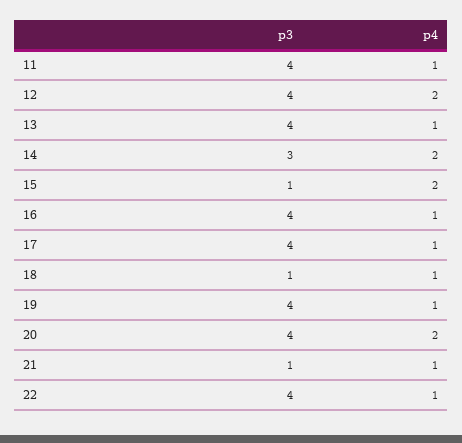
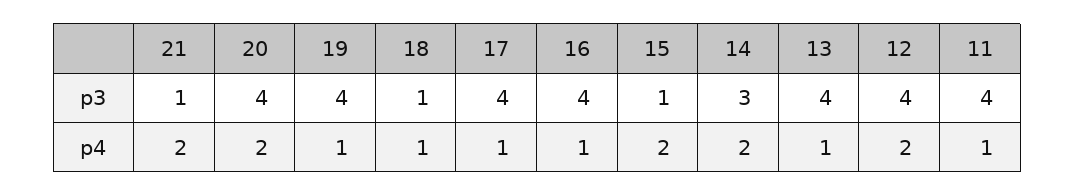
p4, 21: 1 -> 2
p3, 22: 4 -> none
p4, 22: 1 -> none

